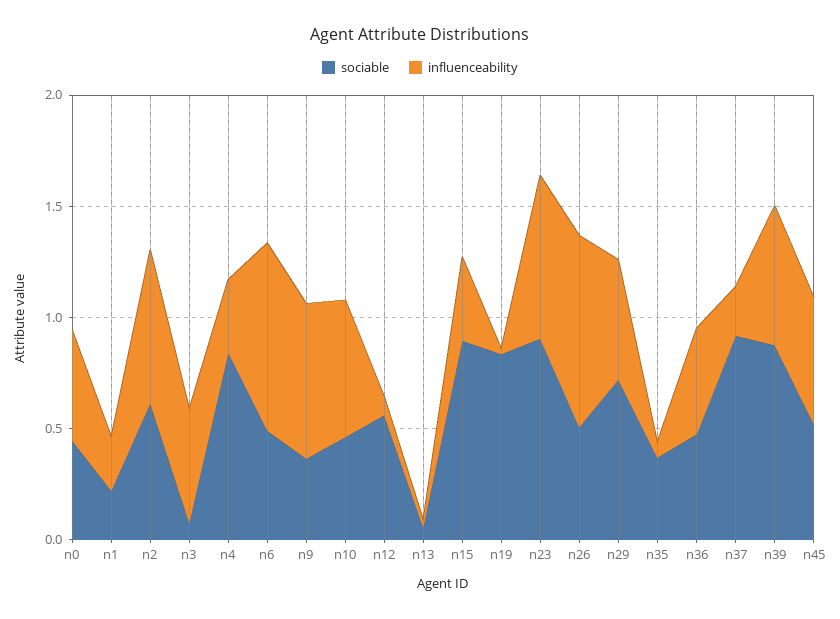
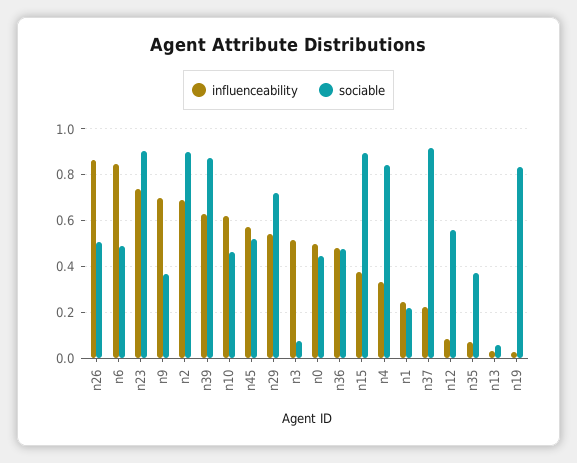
sociable, n2: 0.6 -> 0.9

